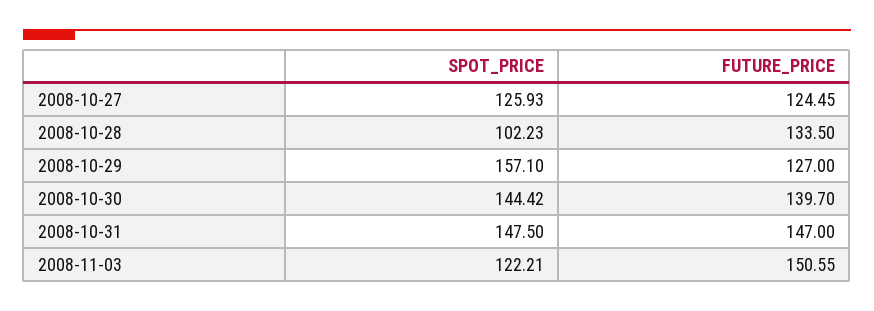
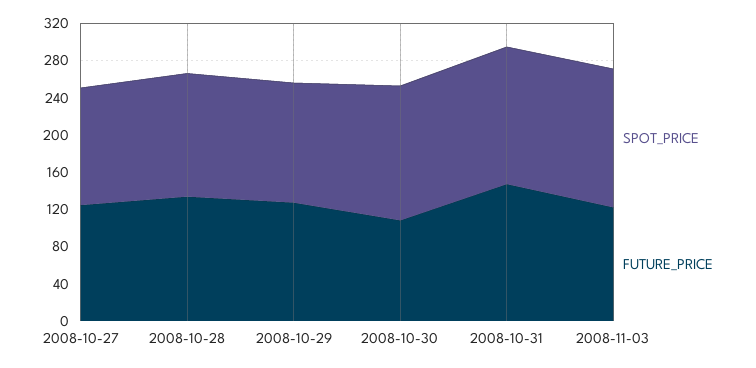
SPOT_PRICE, 2008-10-28: 102.23 -> 130
SPOT_PRICE, 2008-10-29: 157.1 -> 130
FUTURE_PRICE, 2008-10-30: 139.7 -> 110
SPOT_PRICE, 2008-11-03: 122.21 -> 150
FUTURE_PRICE, 2008-11-03: 150.55 -> 120

